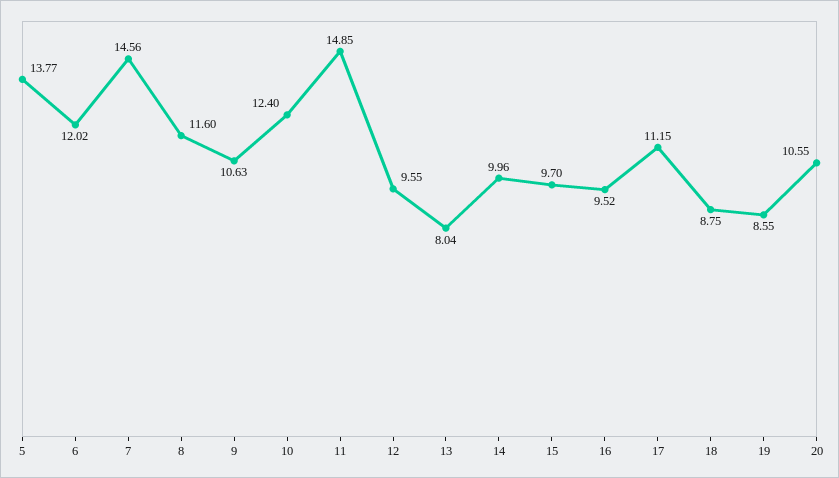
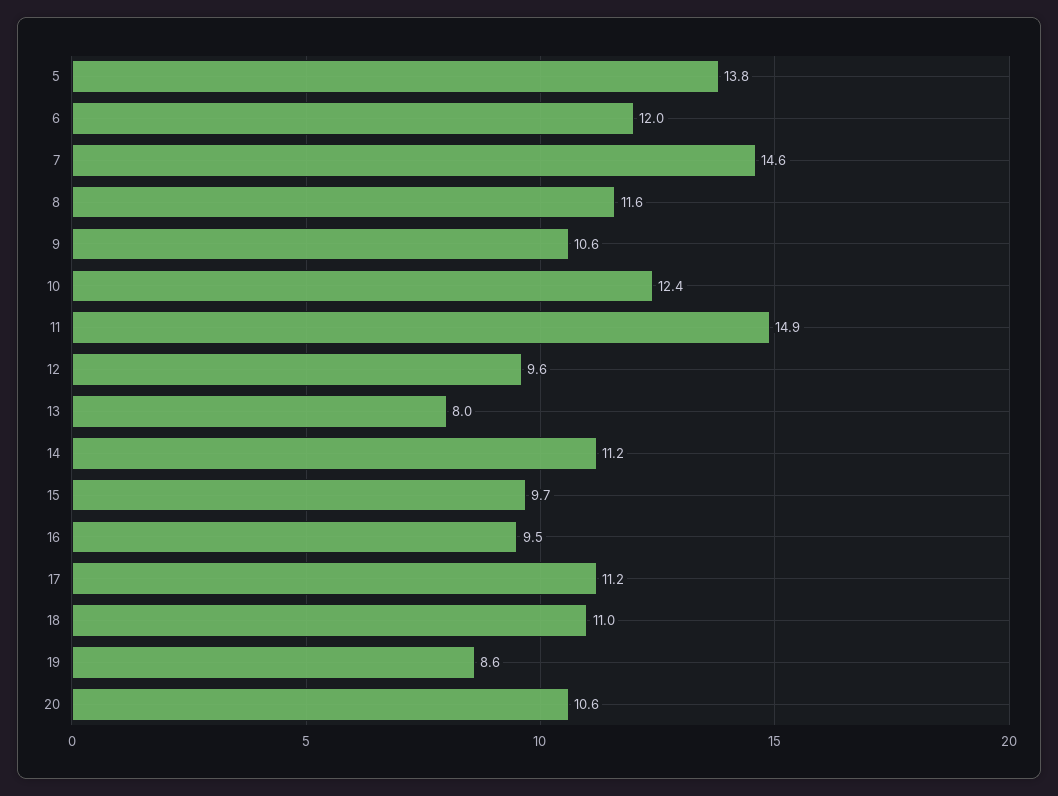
14: 9.96 -> 11.2
18: 8.75 -> 11

